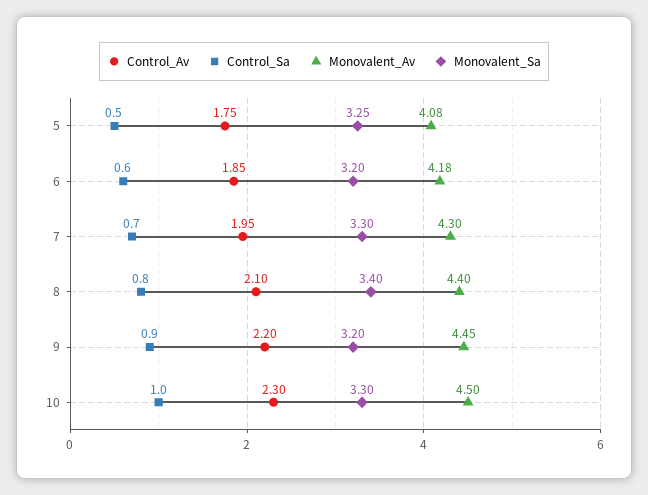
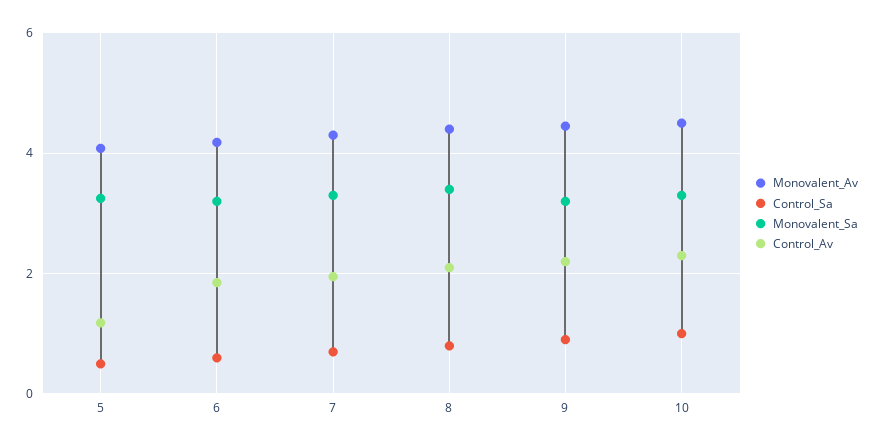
Control_Av, 5: 1.75 -> 1.2

